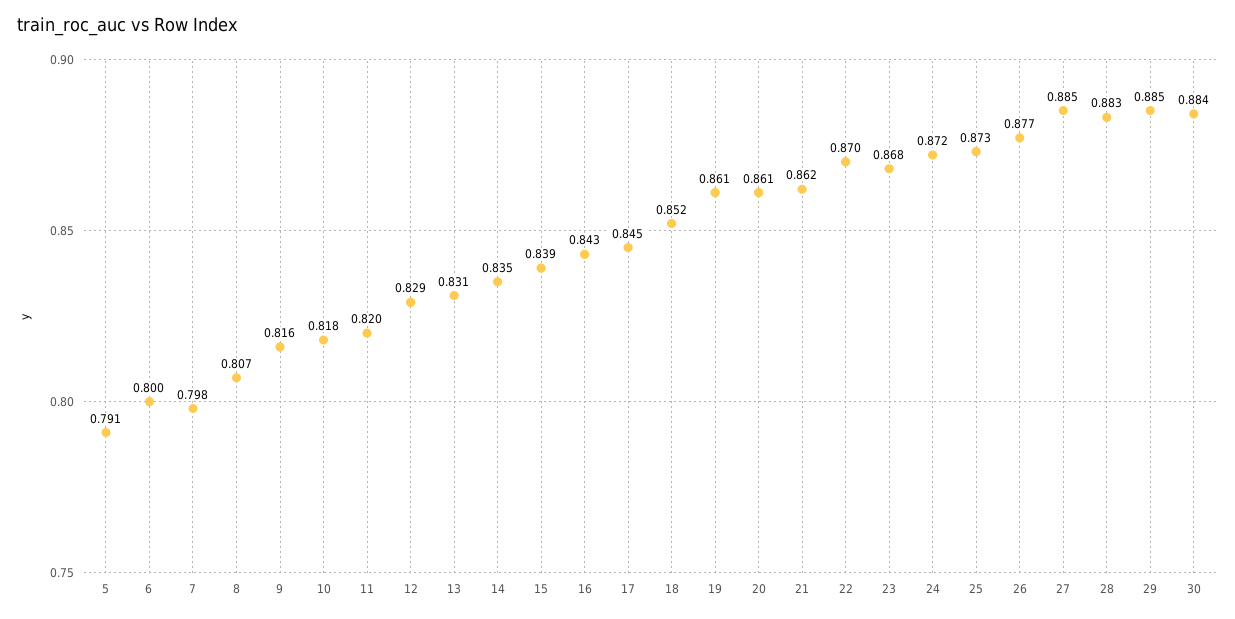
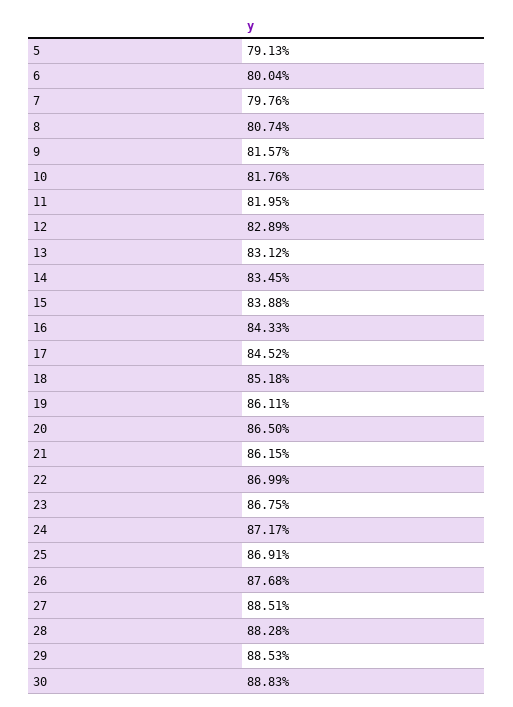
20: 0.861 -> 0.865
25: 0.873 -> 0.8691
30: 0.884 -> 0.8883

